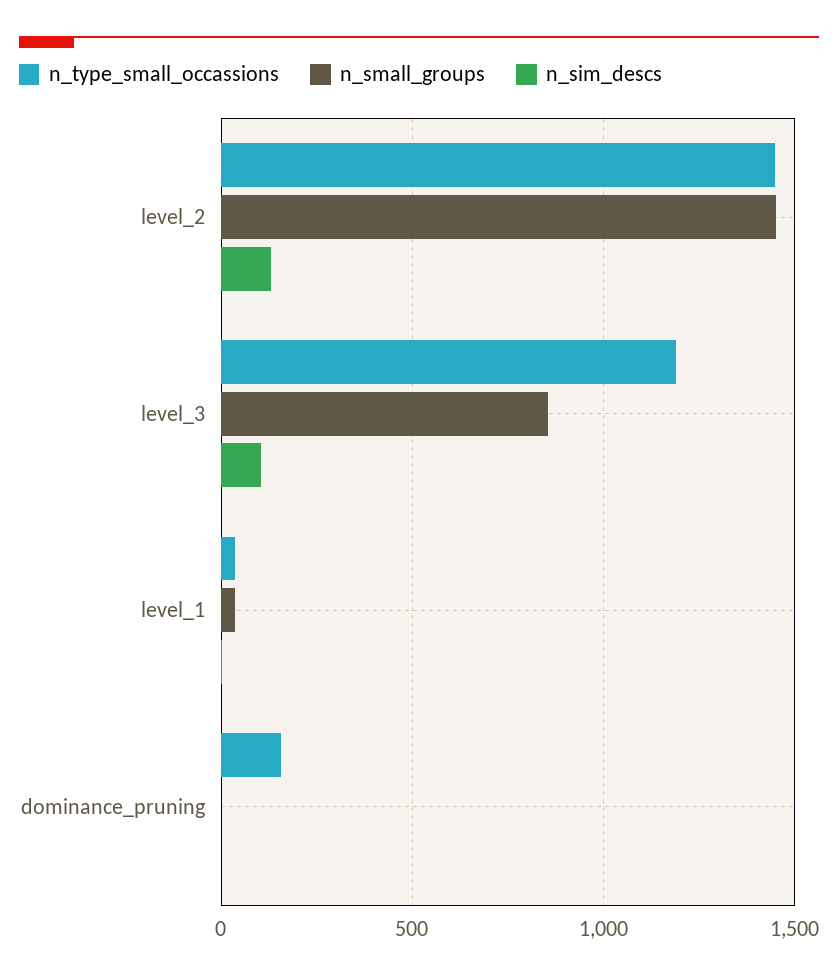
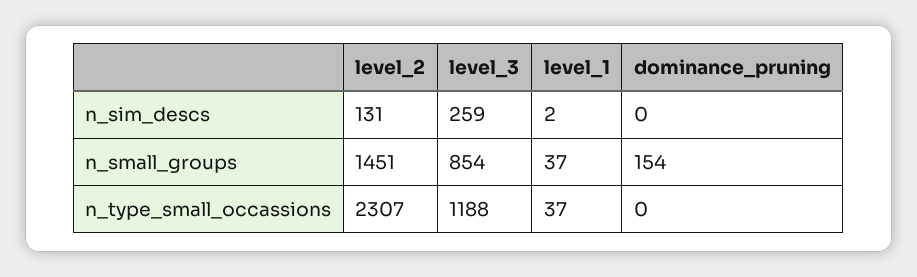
n_type_small_occassions, level_2: 1450 -> 2307
n_sim_descs, level_3: 100 -> 259
n_type_small_occassions, dominance_pruning: 150 -> 0
n_small_groups, dominance_pruning: 0 -> 154

